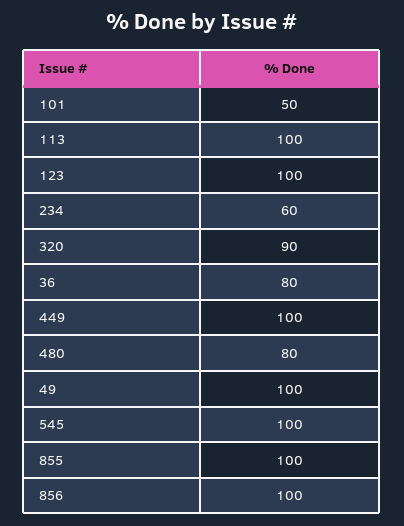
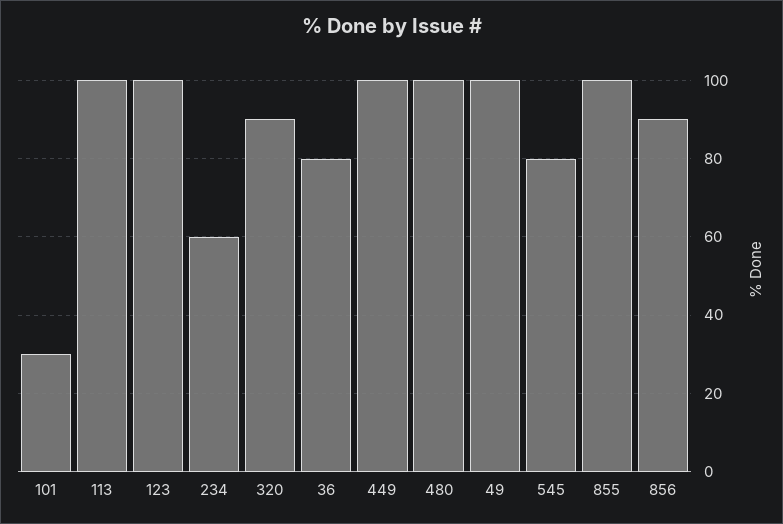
101: 50 -> 30
480: 80 -> 100
545: 100 -> 80
856: 100 -> 90

